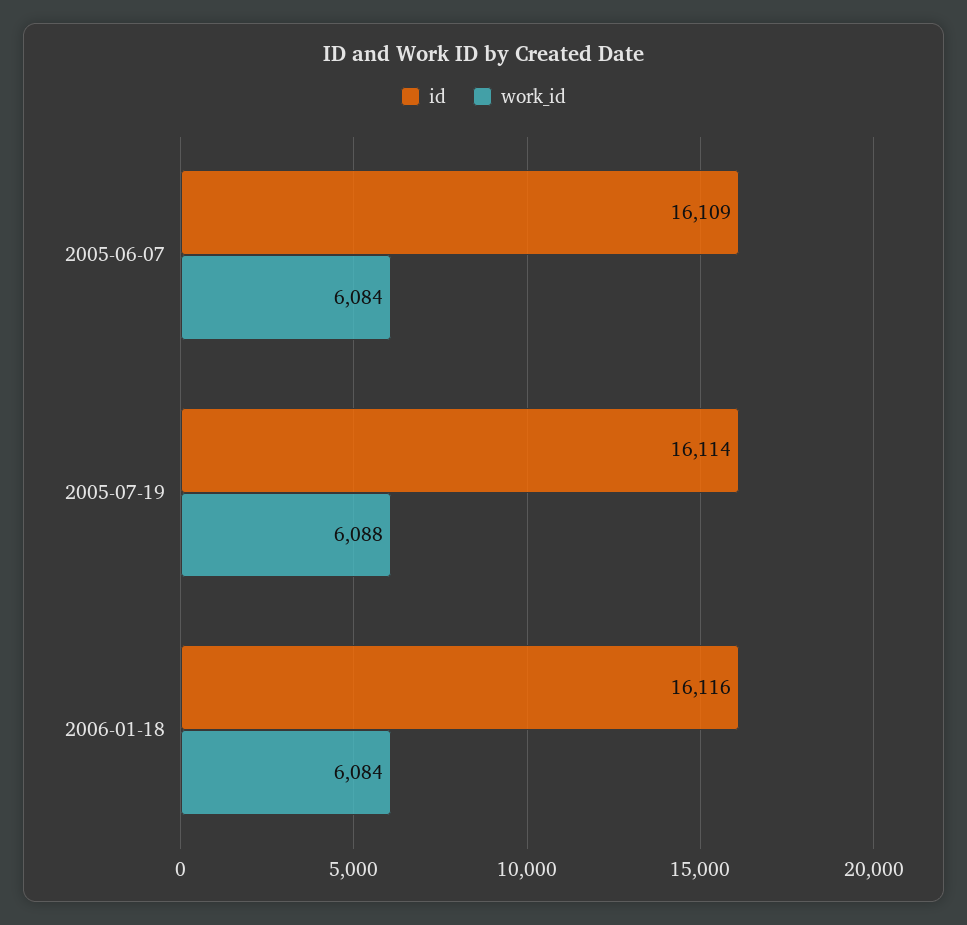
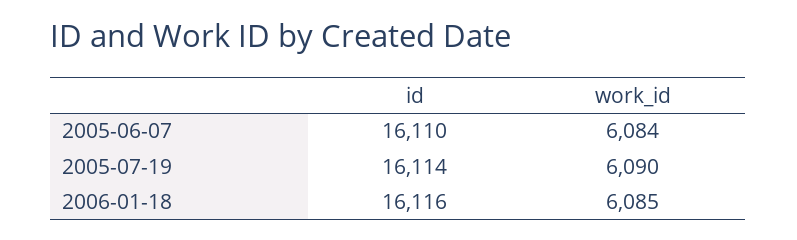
id, 2005-06-07: 16109 -> 16110
work_id, 2005-07-19: 6088 -> 6090
work_id, 2006-01-18: 6084 -> 6085

